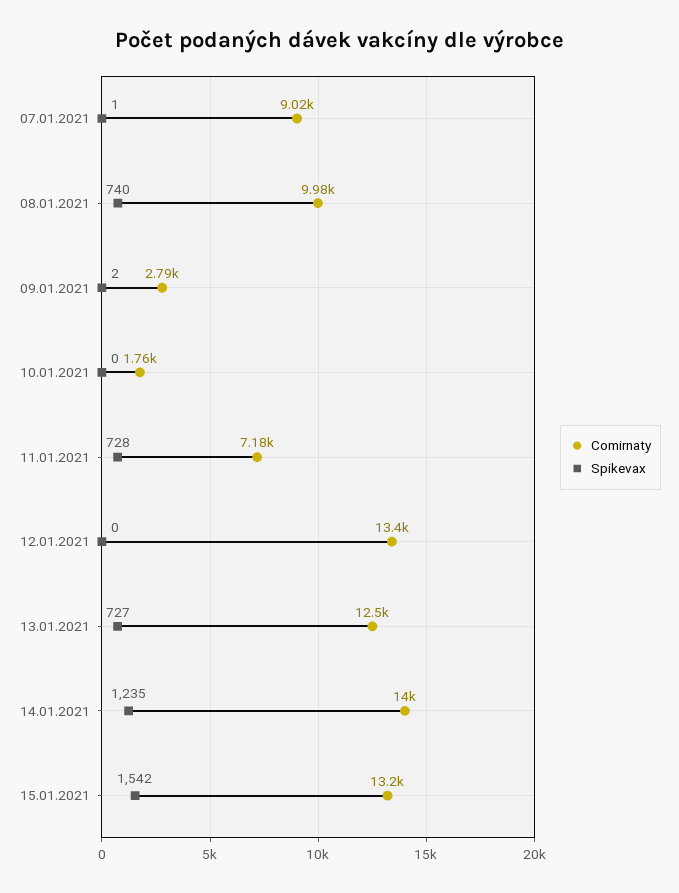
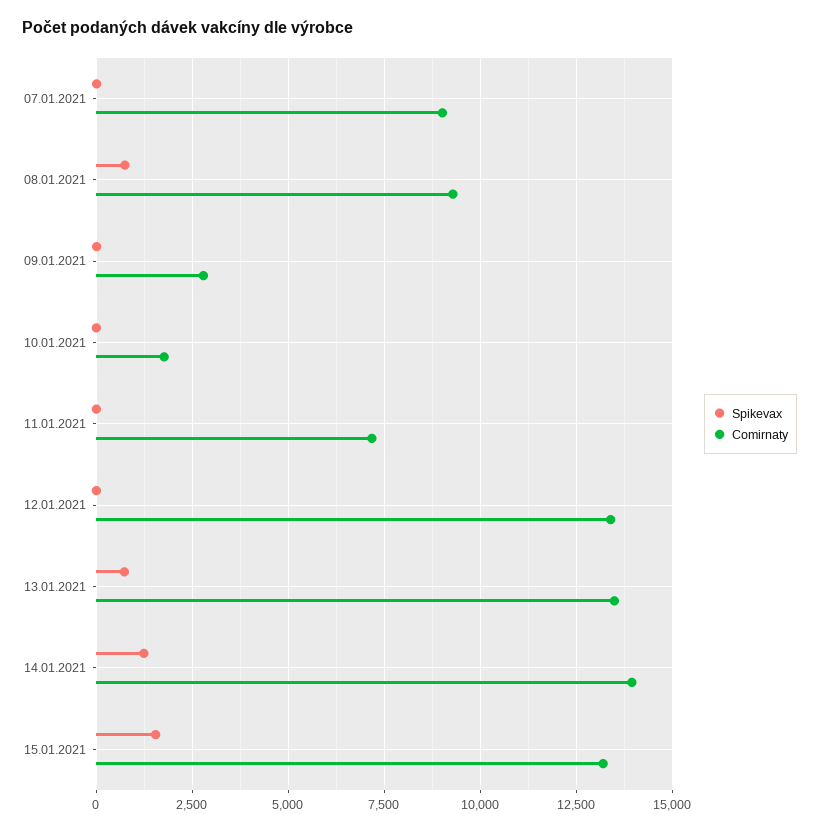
Comirnaty, 08.01.2021: 9980 -> 9250
Spikevax, 11.01.2021: 728 -> 0
Comirnaty, 13.01.2021: 12500 -> 13500

